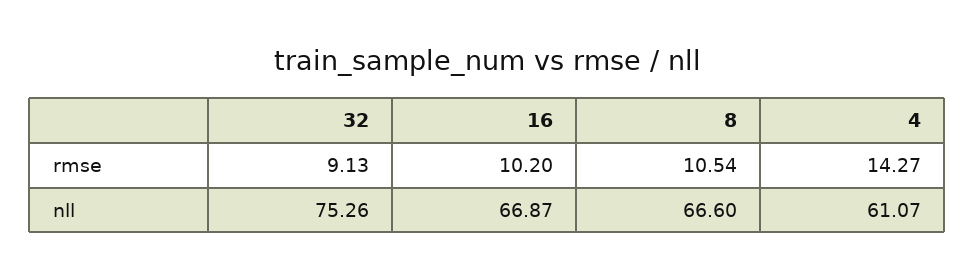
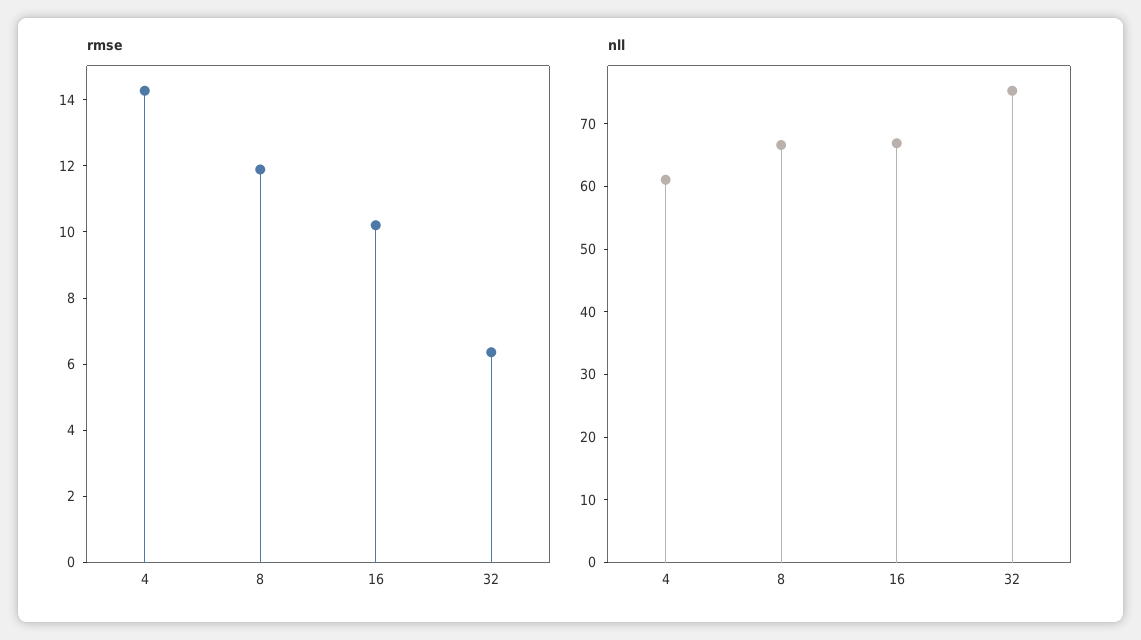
rmse, 32: 9.13 -> 6.5
rmse, 8: 10.54 -> 12

